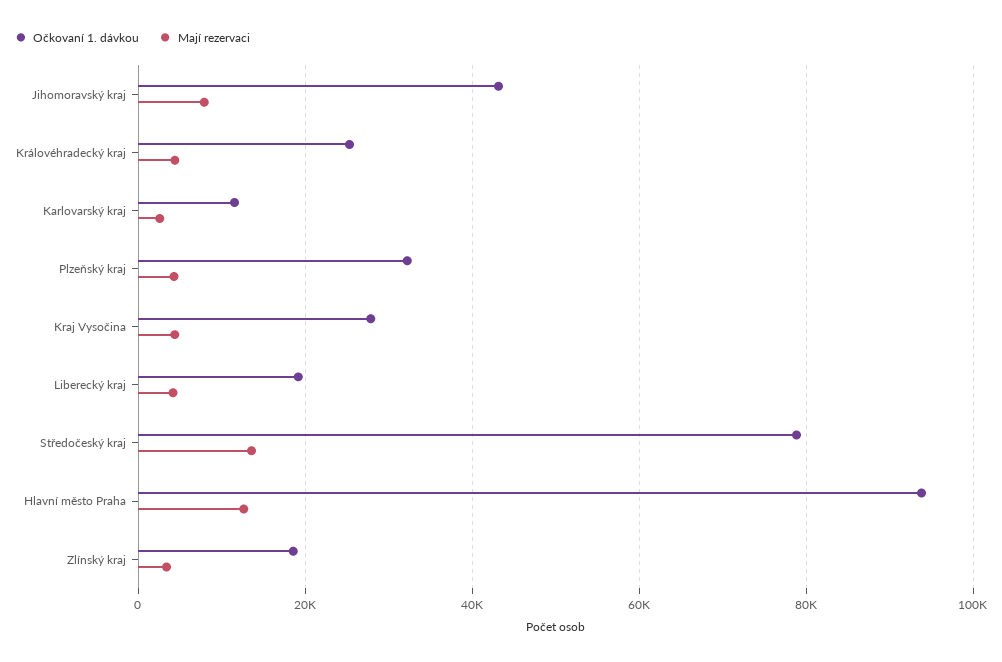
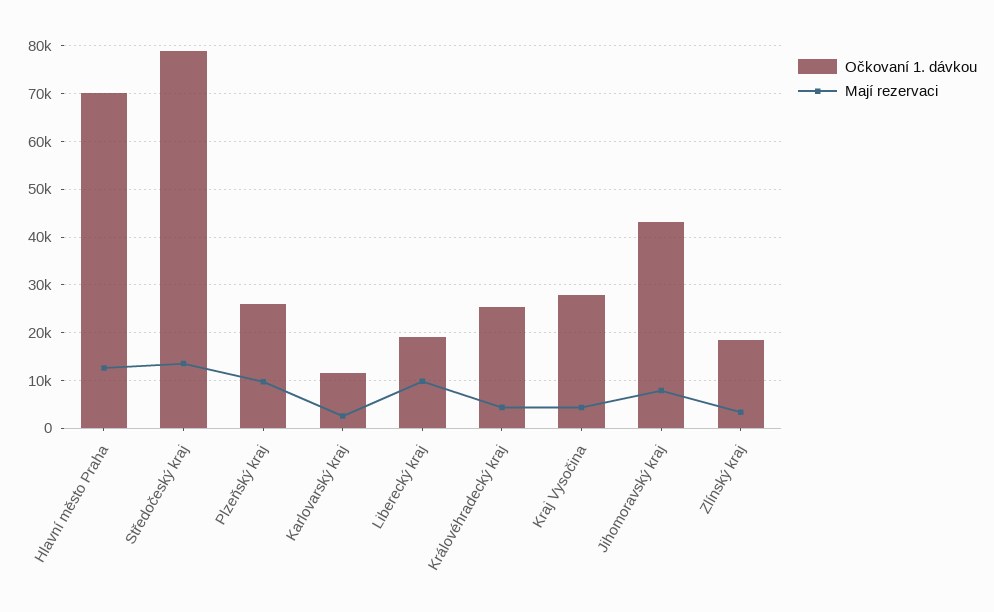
Očkovaní 1. dávkou, Plzeňský kraj: 32000 -> 26000
Mají rezervaci, Plzeňský kraj: 4000 -> 10000
Mají rezervaci, Liberecký kraj: 4000 -> 10000
Očkovaní 1. dávkou, Hlavní město Praha: 94000 -> 70000

